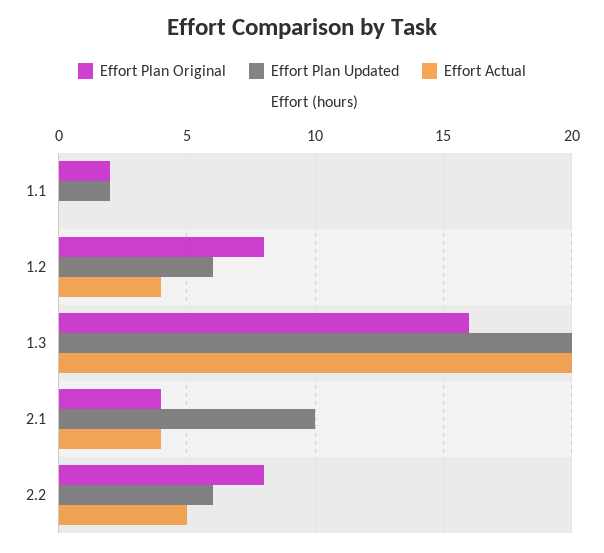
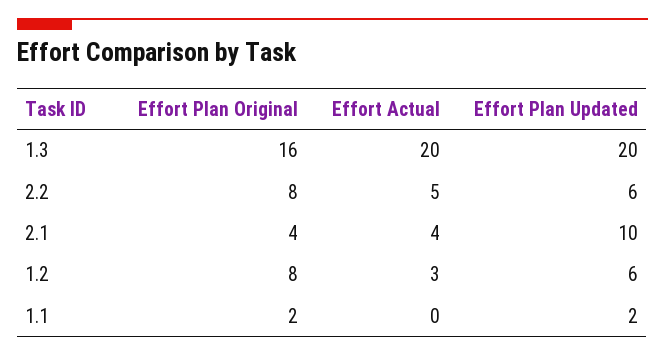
Effort Actual, 1.2: 4 -> 3

